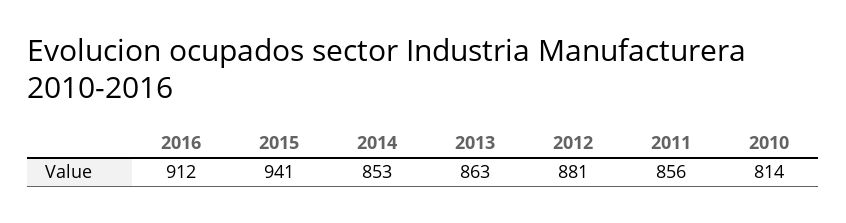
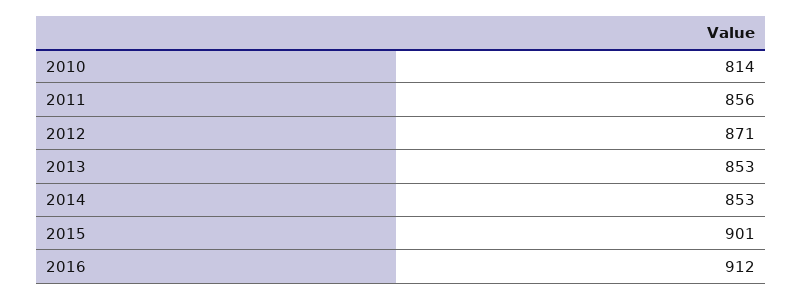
2015: 941 -> 901
2013: 863 -> 853
2012: 881 -> 871

